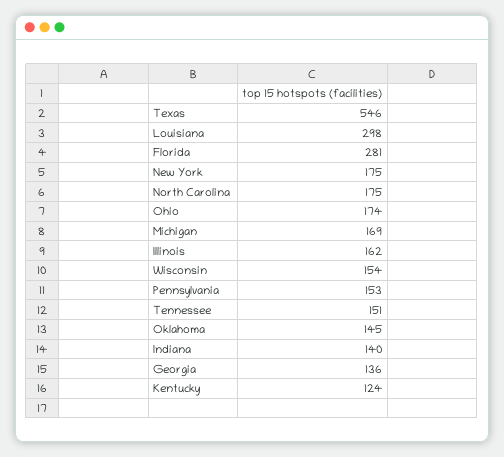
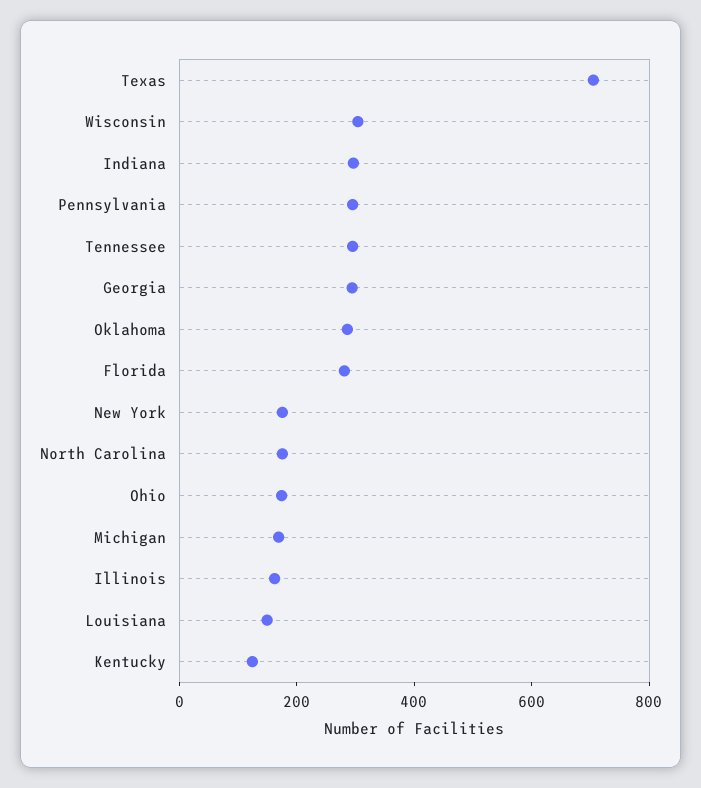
Texas: 546 -> 700
Louisiana: 298 -> 150
Wisconsin: 154 -> 300
Pennsylvania: 153 -> 300
Tennessee: 151 -> 300
Oklahoma: 145 -> 300
Indiana: 140 -> 300
Georgia: 136 -> 300

